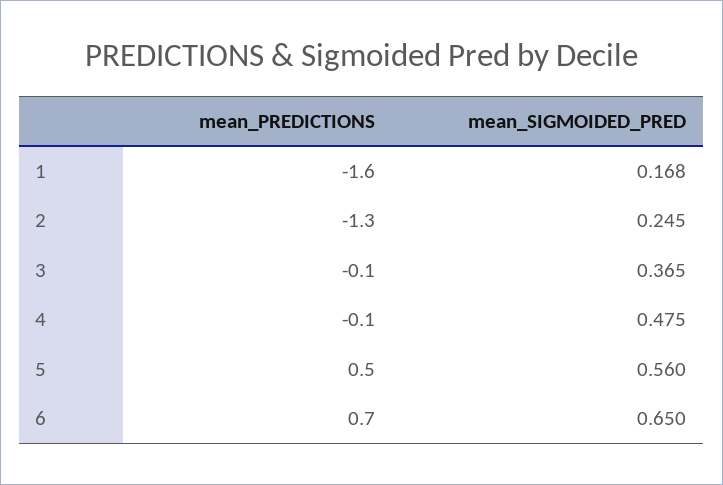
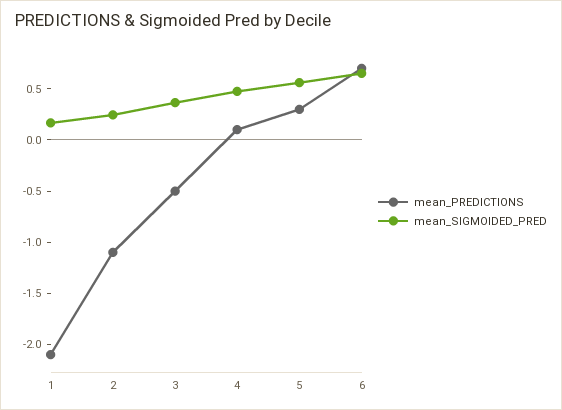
mean_PREDICTIONS, 1: -1.6 -> -2.1
mean_PREDICTIONS, 2: -1.3 -> -1.1
mean_PREDICTIONS, 3: -0.1 -> -0.5
mean_PREDICTIONS, 4: -0.1 -> 0.1
mean_PREDICTIONS, 5: 0.5 -> 0.3

